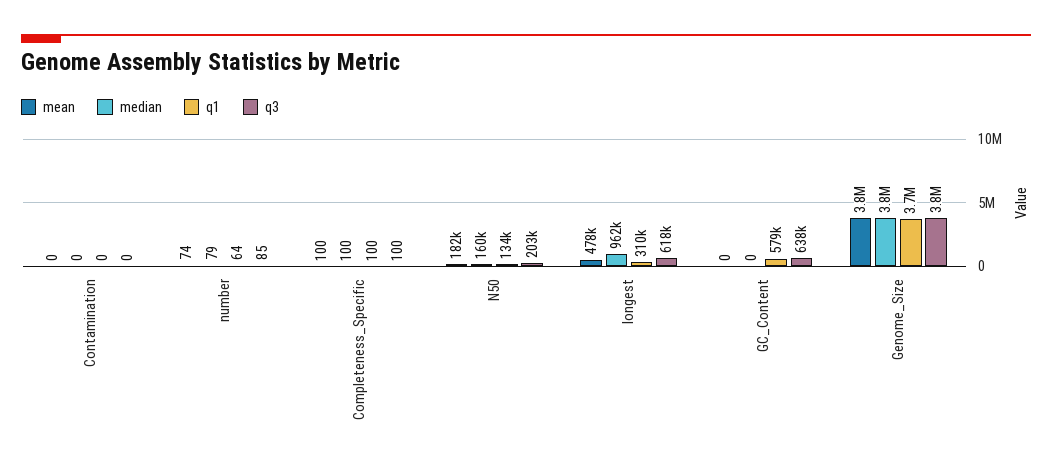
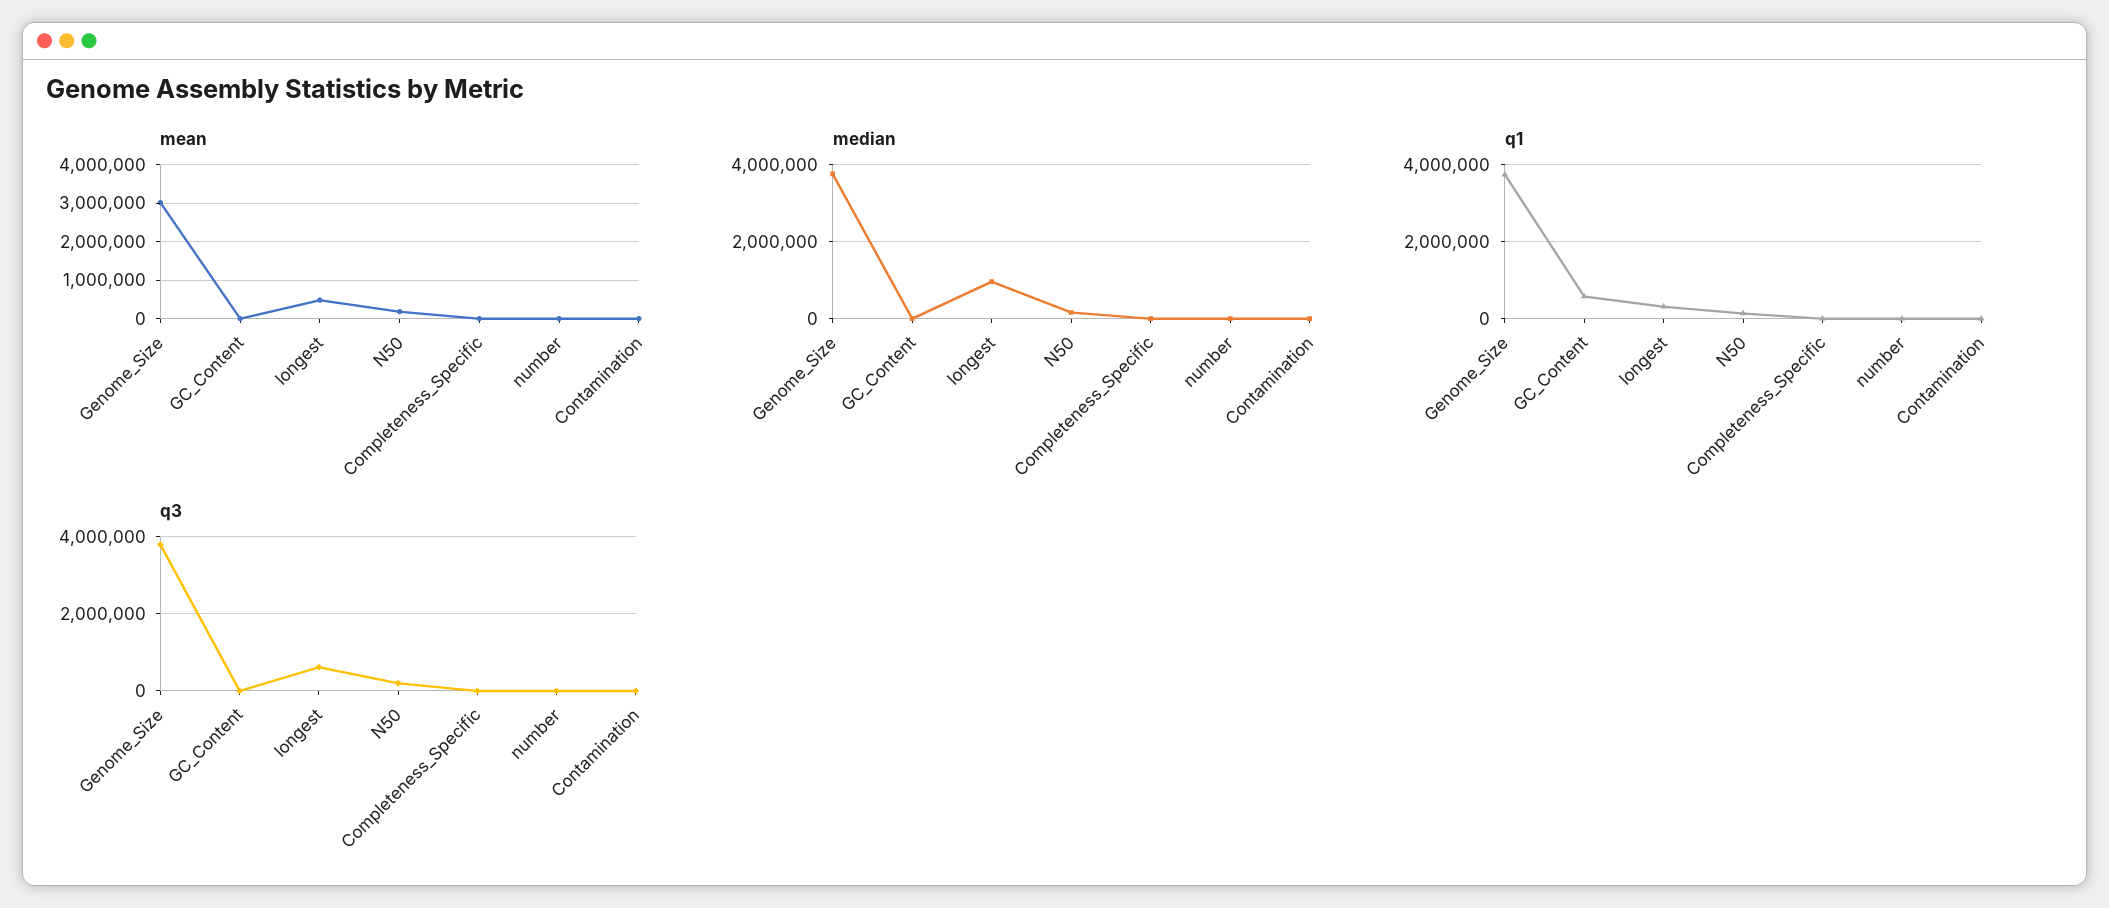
q3, GC_Content: 638000 -> 0
mean, Genome_Size: 3800000 -> 3000000

